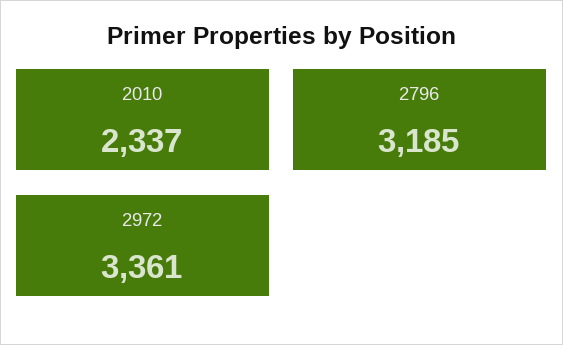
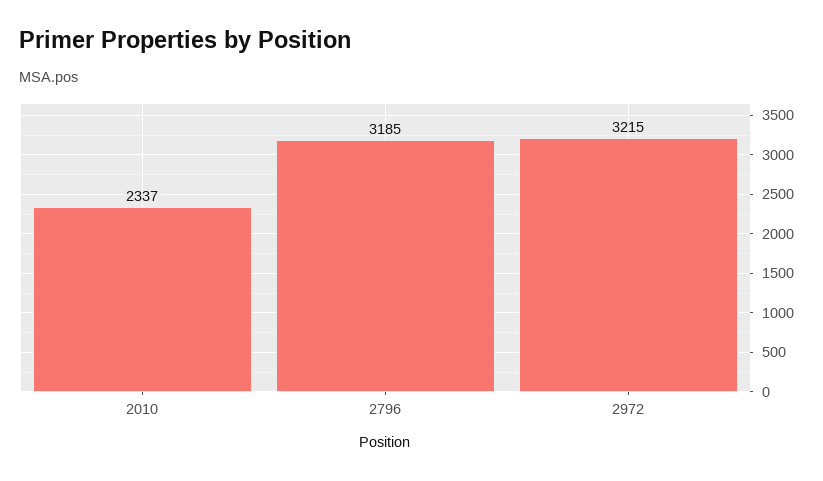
2972: 3361 -> 3215

